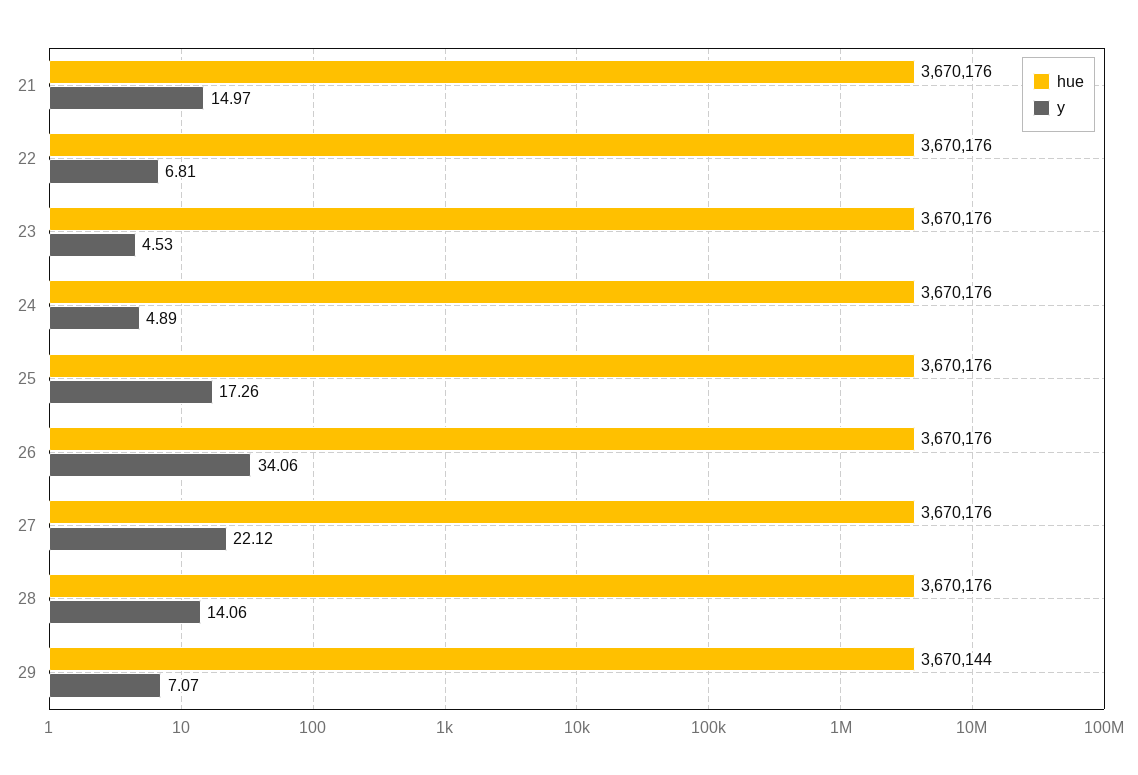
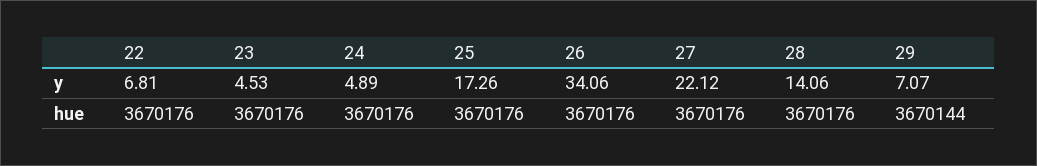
hue, 21: 3670176 -> none
y, 21: 14.97 -> none

